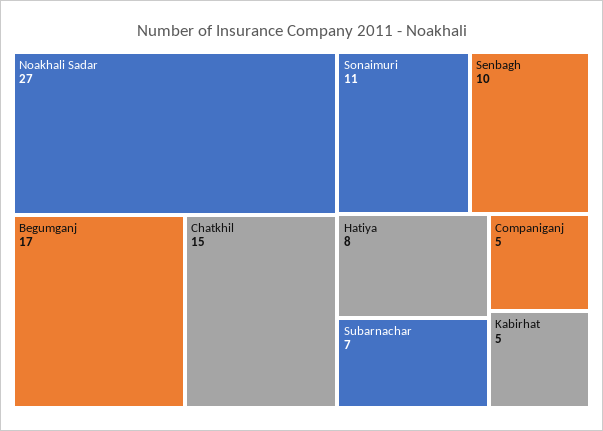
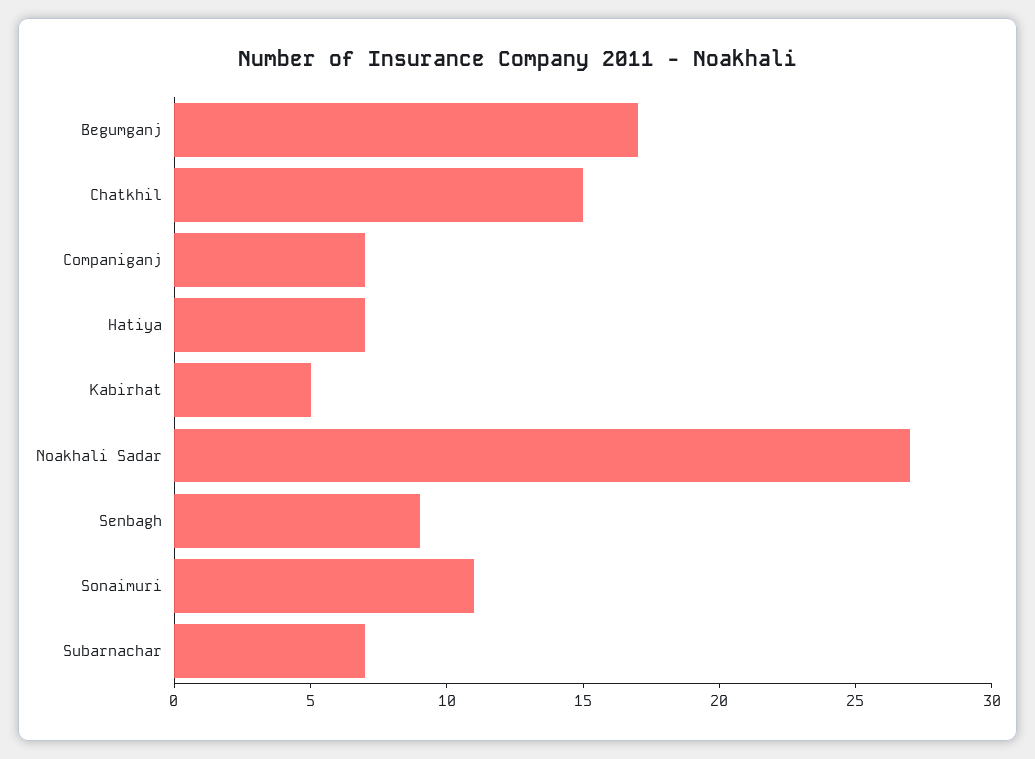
Senbagh: 10 -> 9
Hatiya: 8 -> 7
Companiganj: 5 -> 7

